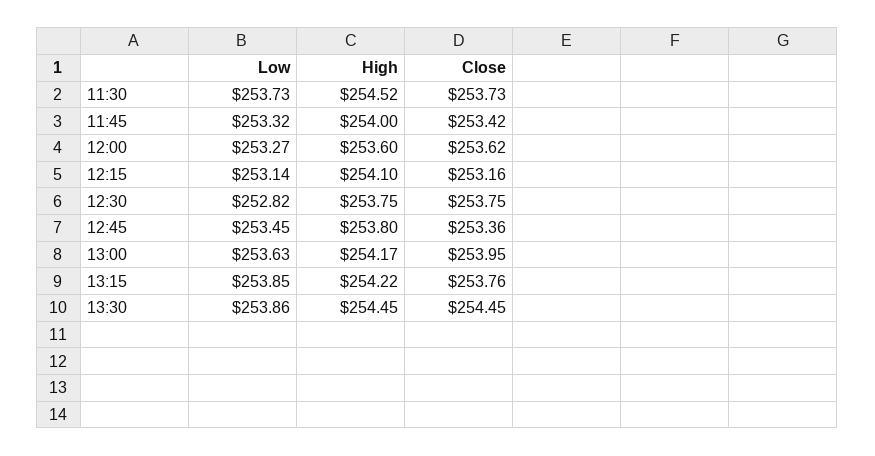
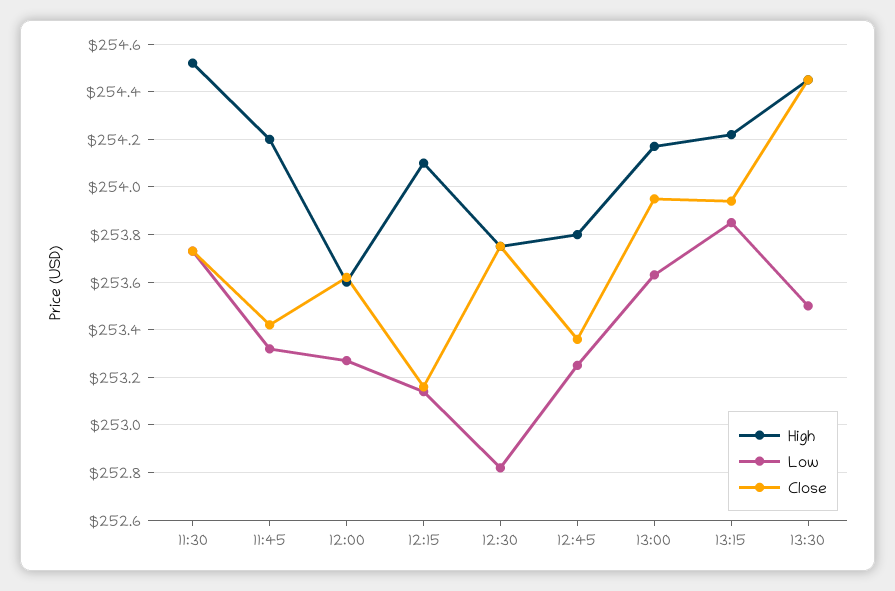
High, 11:45: 254 -> 254.2
Low, 12:45: 253.45 -> 253.25
Close, 13:15: 253.76 -> 253.95
Low, 13:30: 253.86 -> 253.5

